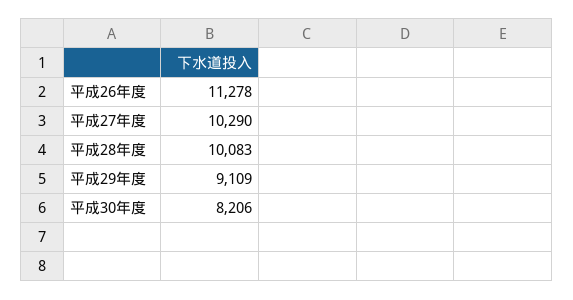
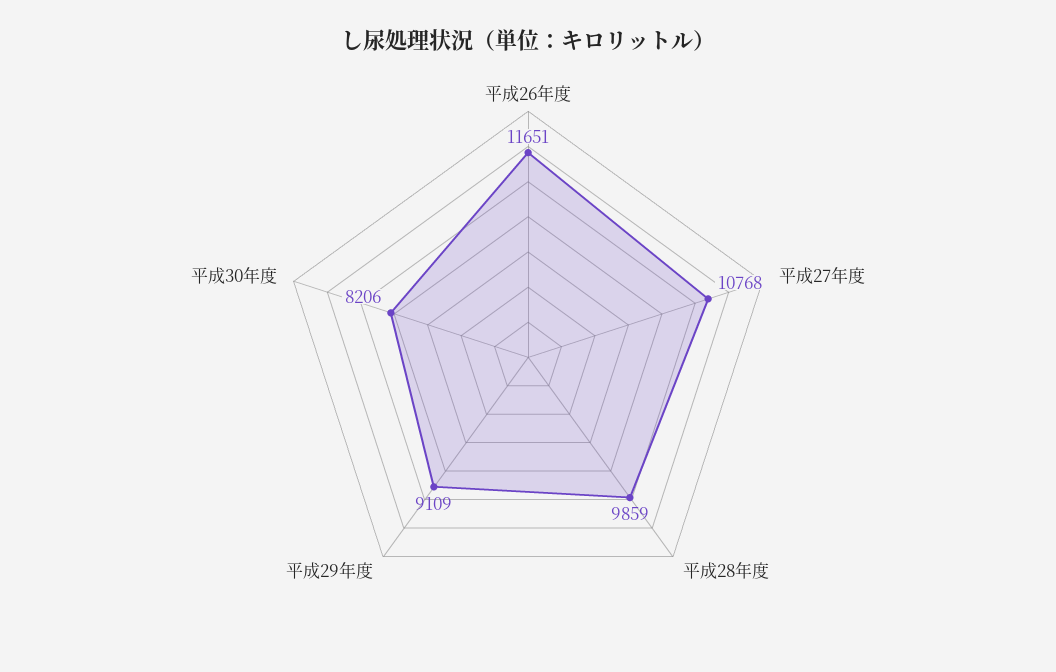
平成26年度: 11278 -> 11651
平成27年度: 10290 -> 10768
平成28年度: 10083 -> 9859

